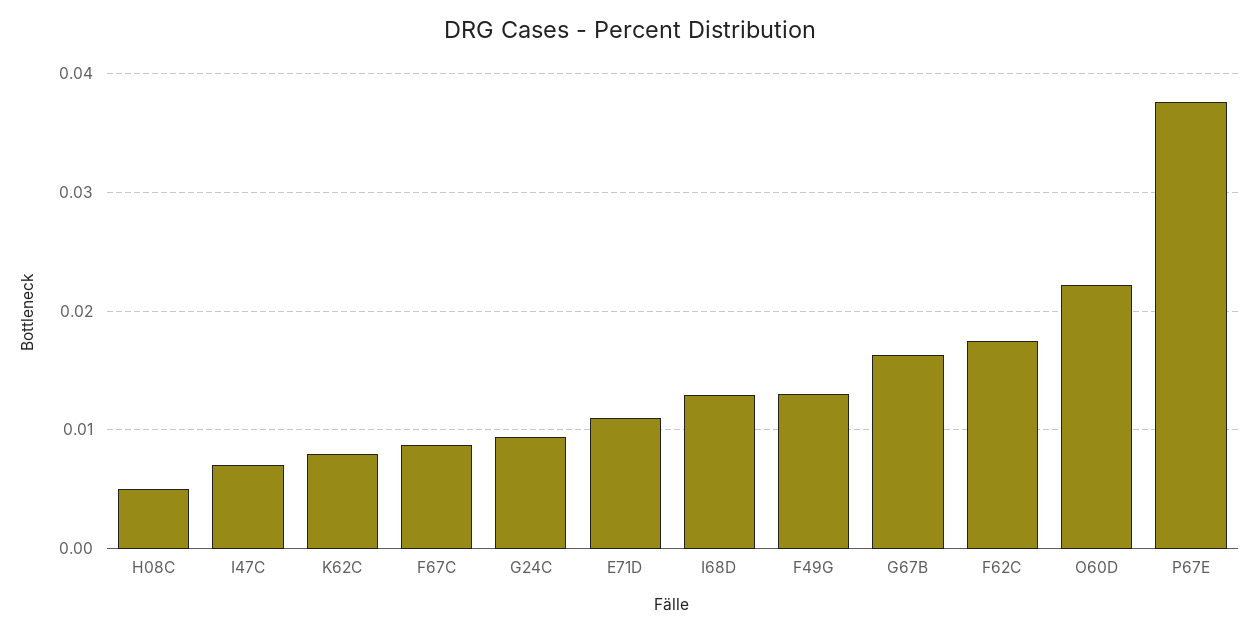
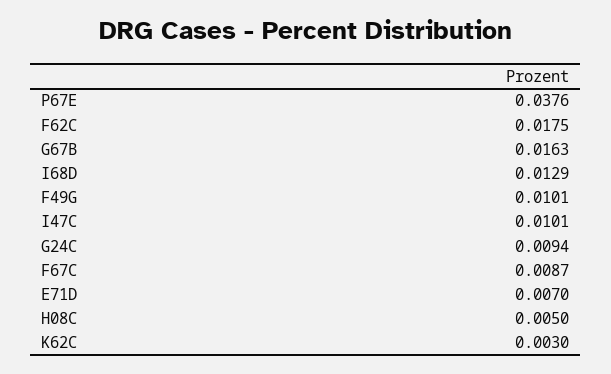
I47C: 0.007 -> 0.0101
K62C: 0.008 -> 0.003
E71D: 0.011 -> 0.007
F49G: 0.013 -> 0.0101
O60D: 0.022 -> none

